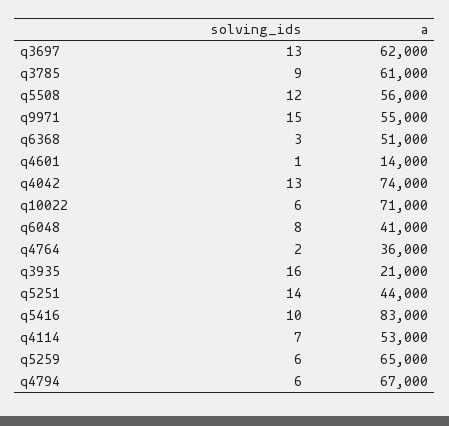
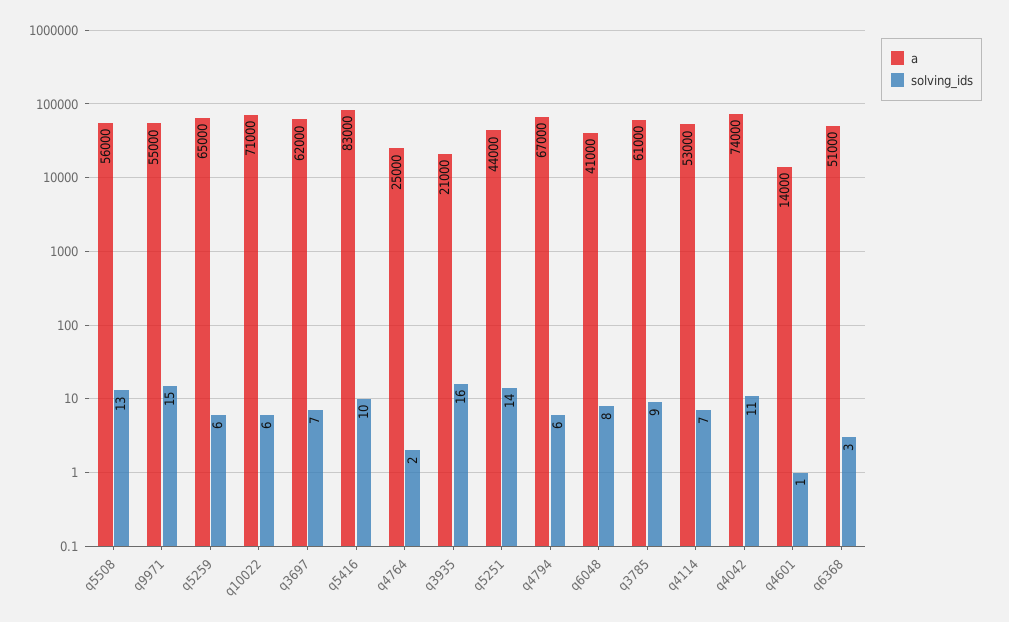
solving_ids, q3697: 13 -> 7
solving_ids, q5508: 12 -> 13
solving_ids, q4042: 13 -> 11
a, q4764: 36000 -> 25000

